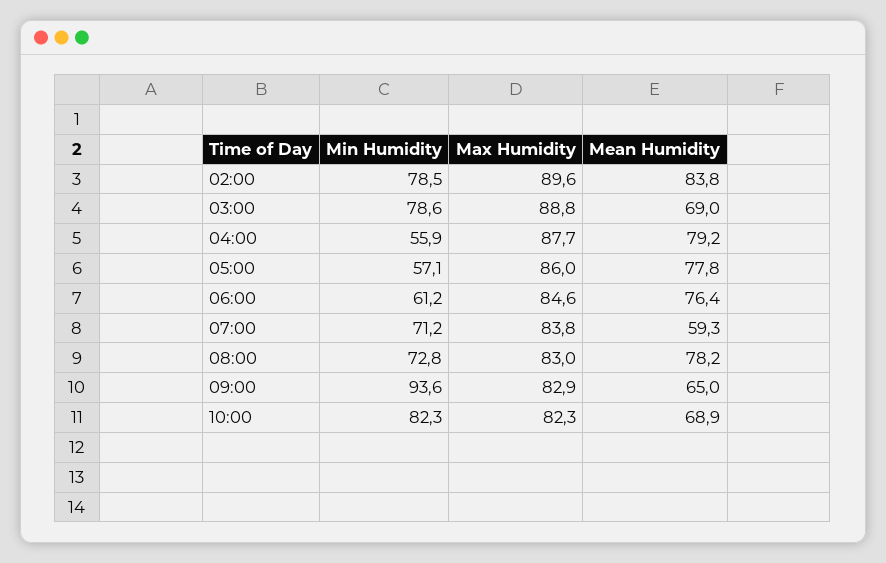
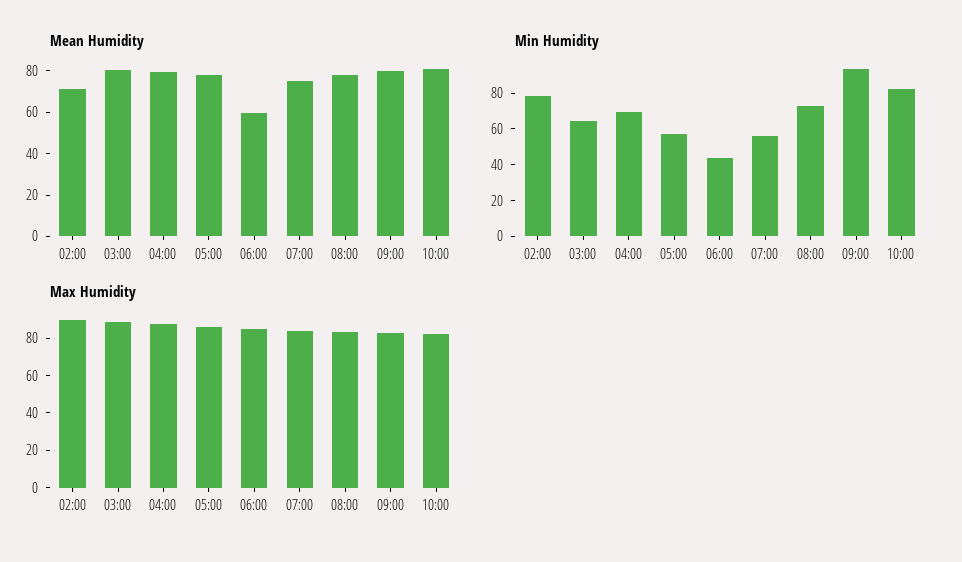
Mean Humidity, 02:00: 83.8 -> 70
Min Humidity, 03:00: 78.6 -> 65
Mean Humidity, 03:00: 69 -> 80
Min Humidity, 04:00: 55.9 -> 70
Min Humidity, 06:00: 61.2 -> 45
Mean Humidity, 06:00: 76.4 -> 60
Min Humidity, 07:00: 71.2 -> 55
Mean Humidity, 07:00: 59.3 -> 75
Mean Humidity, 09:00: 65 -> 80
Mean Humidity, 10:00: 68.9 -> 80

